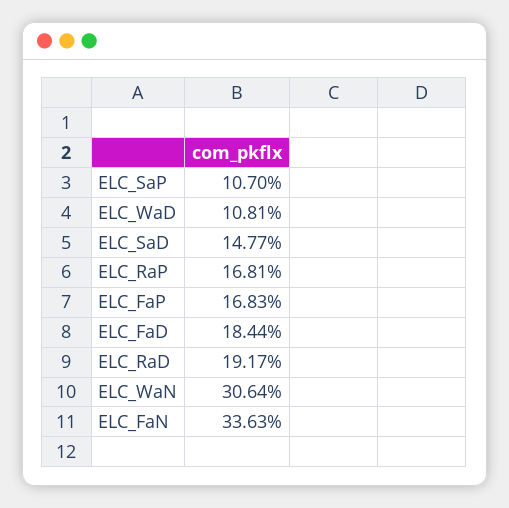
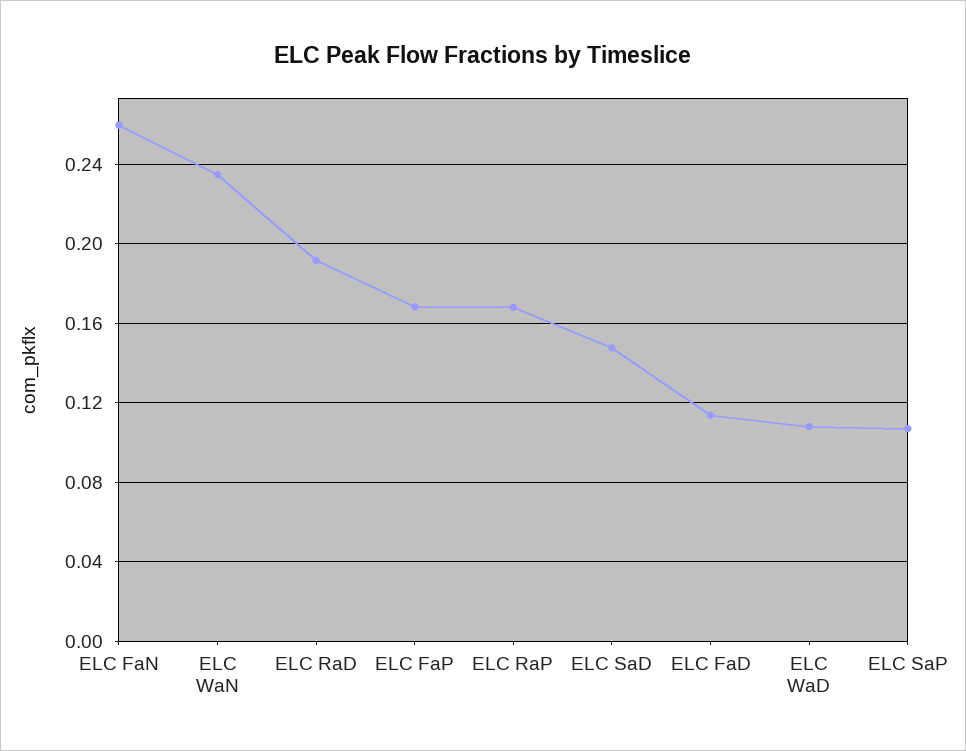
ELC_FaD: 0.1844 -> 0.115
ELC_WaN: 0.3064 -> 0.235
ELC_FaN: 0.3363 -> 0.26

